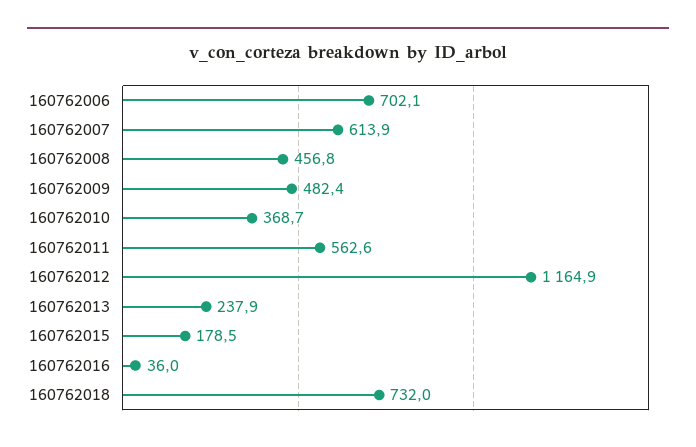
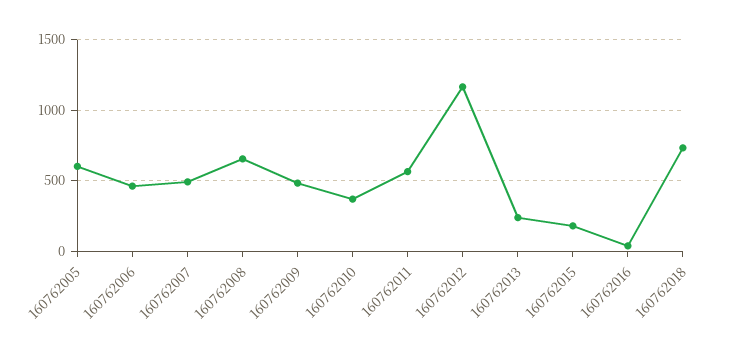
160762006: 702.1 -> 450
160762007: 613.9 -> 500
160762008: 456.8 -> 650
160762005: none -> 600

